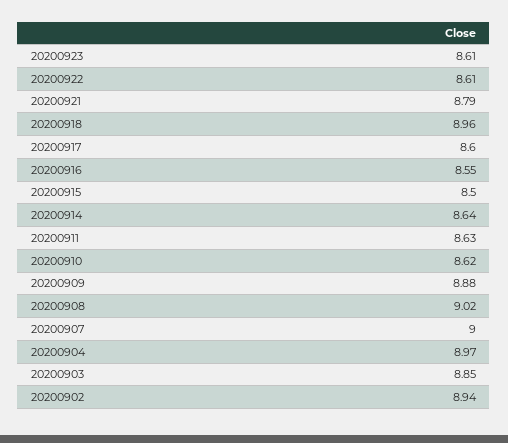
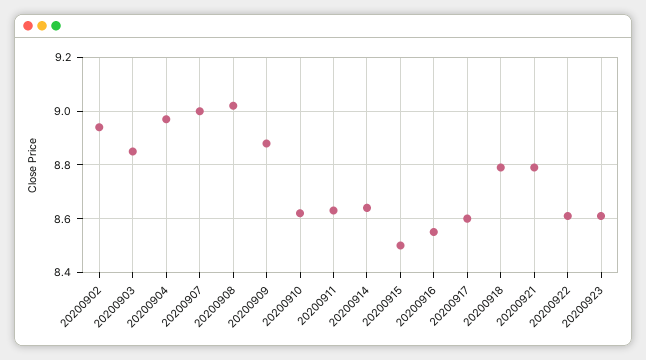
20200918: 8.96 -> 8.8

